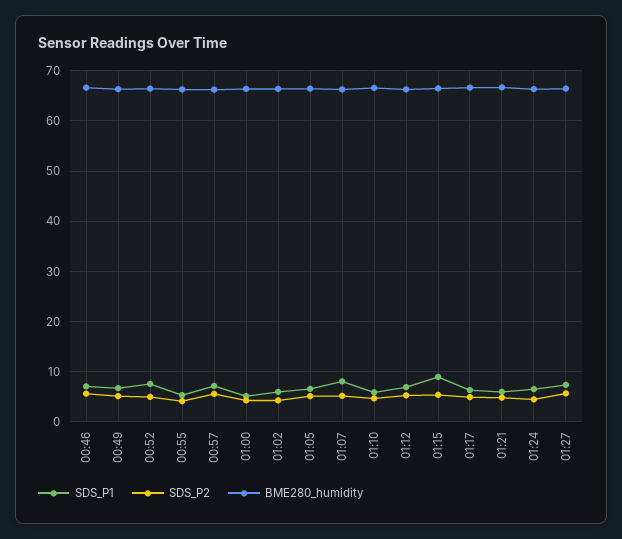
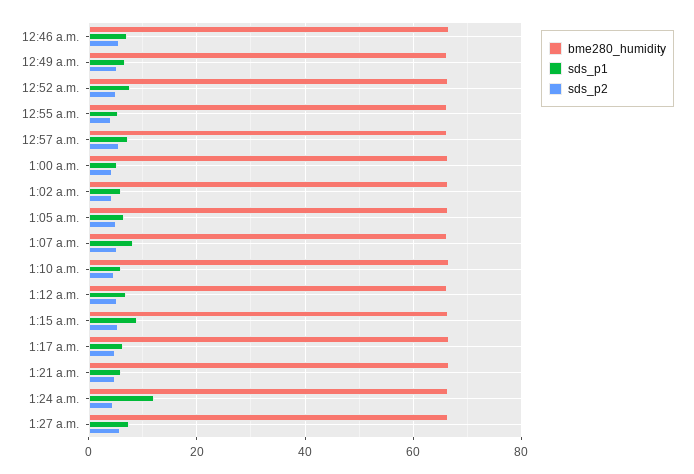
SDS_P1, 01:24: 6 -> 12

